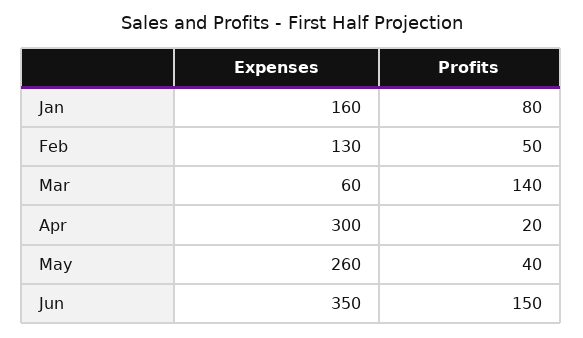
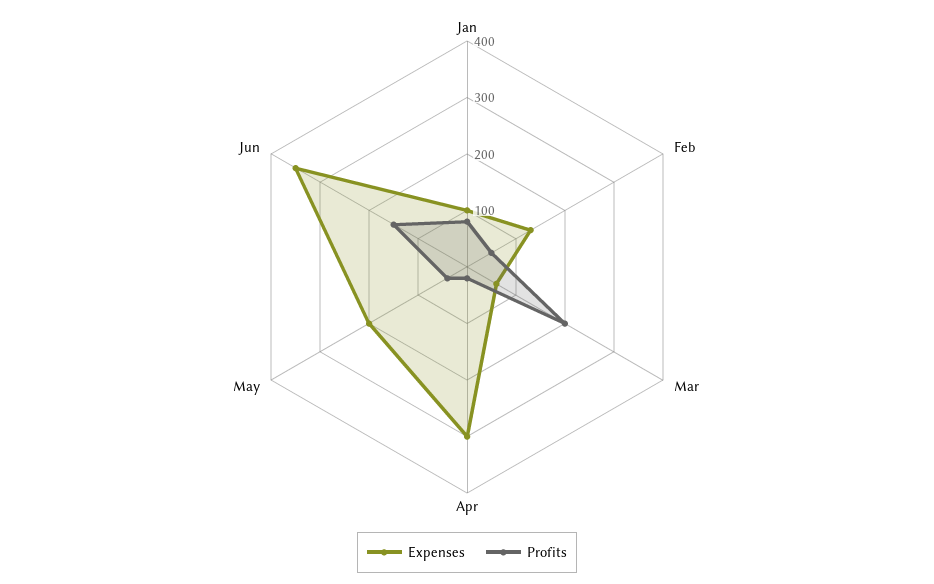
Expenses, Jan: 160 -> 100
Profits, Mar: 140 -> 200
Expenses, May: 260 -> 200

